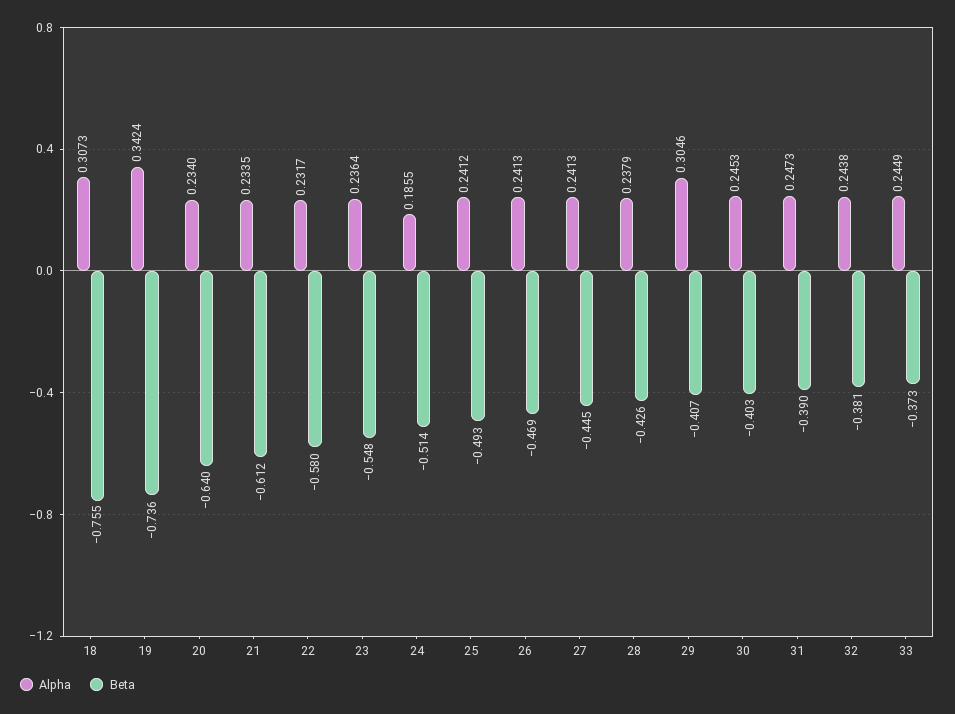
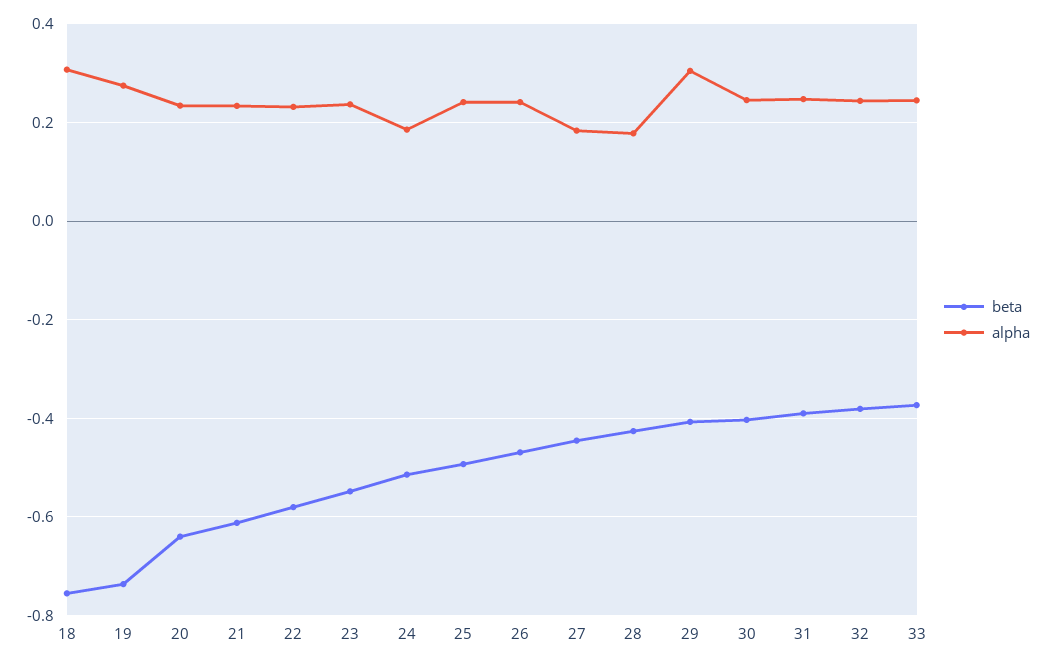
Alpha, 19: 0.3424 -> 0.28
Alpha, 27: 0.2413 -> 0.18
Alpha, 28: 0.2379 -> 0.18

